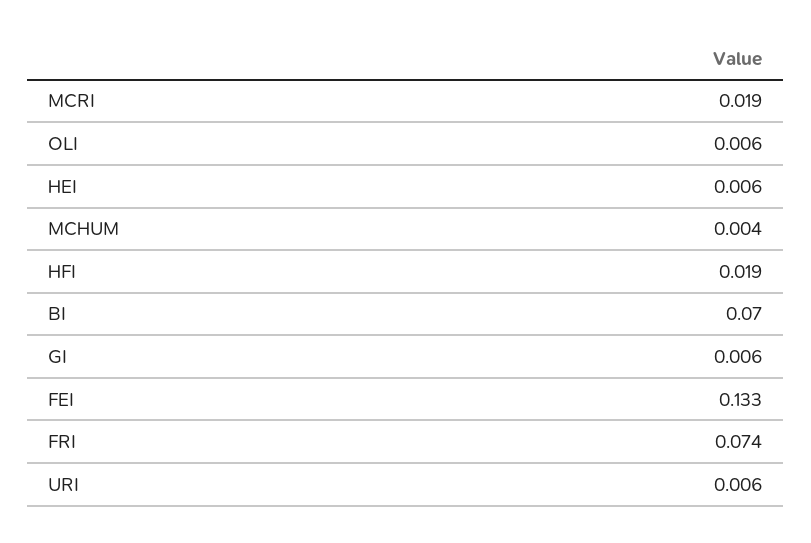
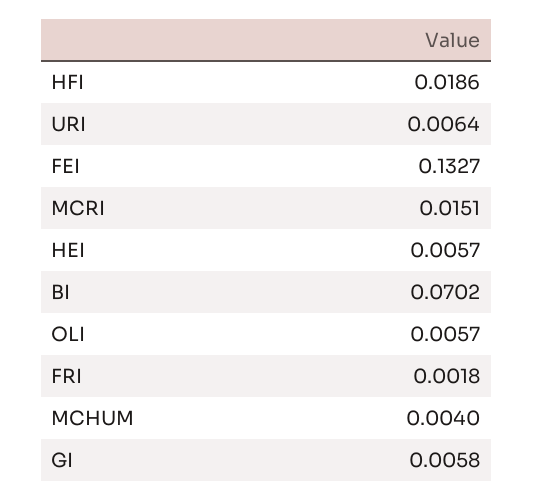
MCRI: 0.019 -> 0.0151
FRI: 0.074 -> 0.0018

